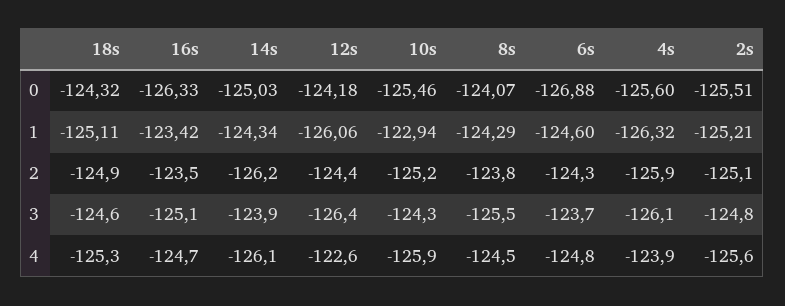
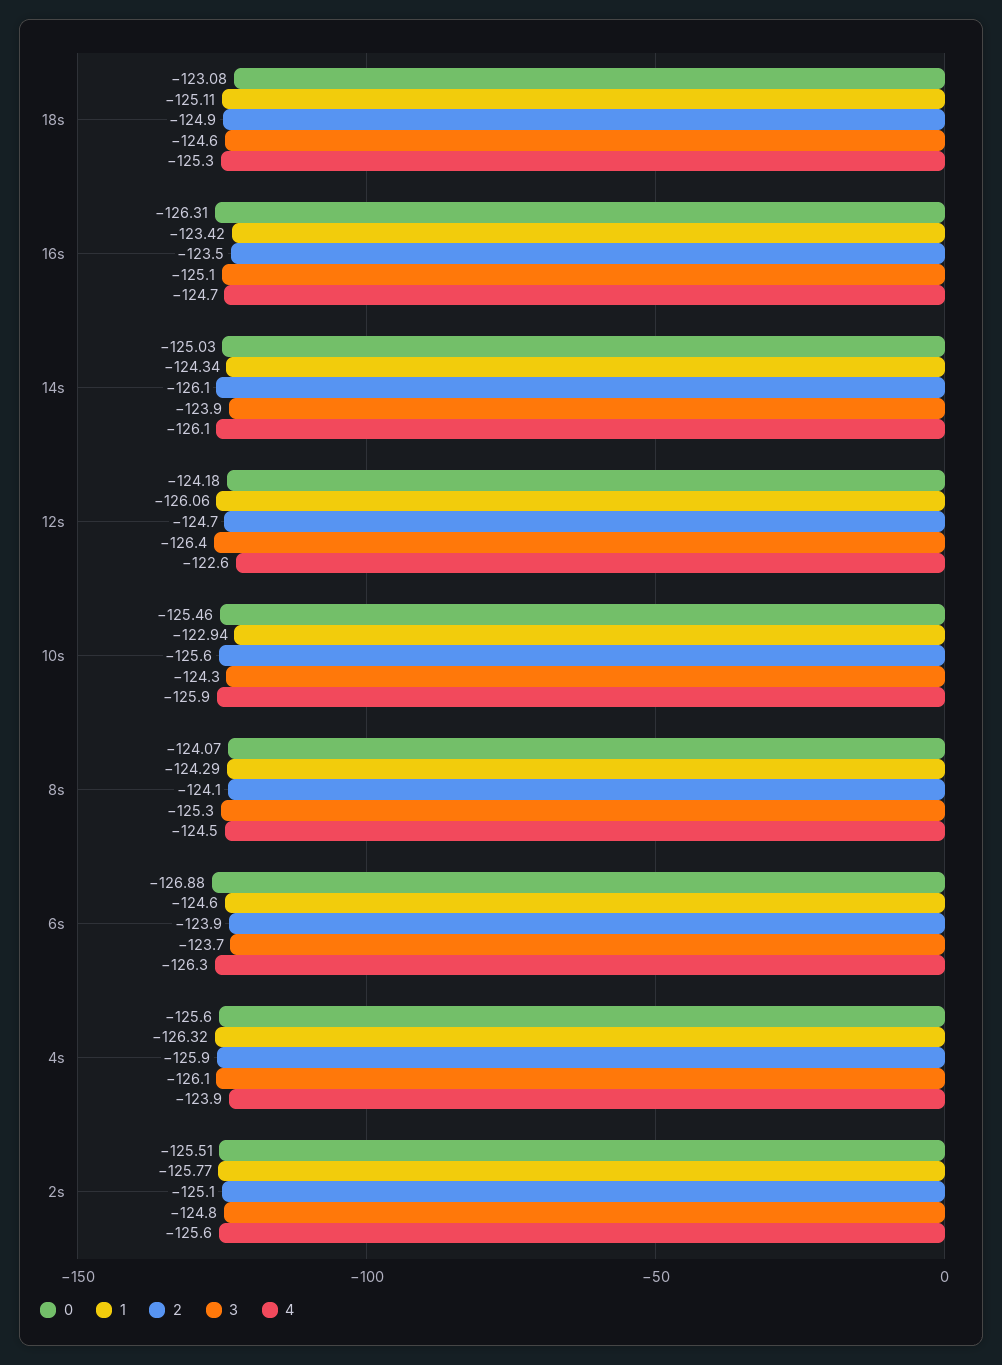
0, 18s: -124.32 -> -123.08
0, 16s: -126.33 -> -126.31
1, 2s: -125.21 -> -125.77
2, 14s: -126.2 -> -126.1
2, 12s: -124.4 -> -124.7
2, 10s: -125.2 -> -125.6
2, 8s: -123.8 -> -124.1
2, 6s: -124.3 -> -123.9
3, 8s: -125.5 -> -125.3
4, 6s: -124.8 -> -126.3

